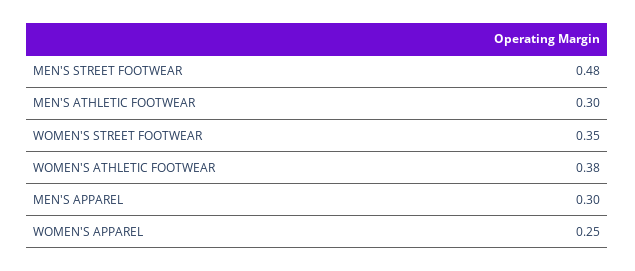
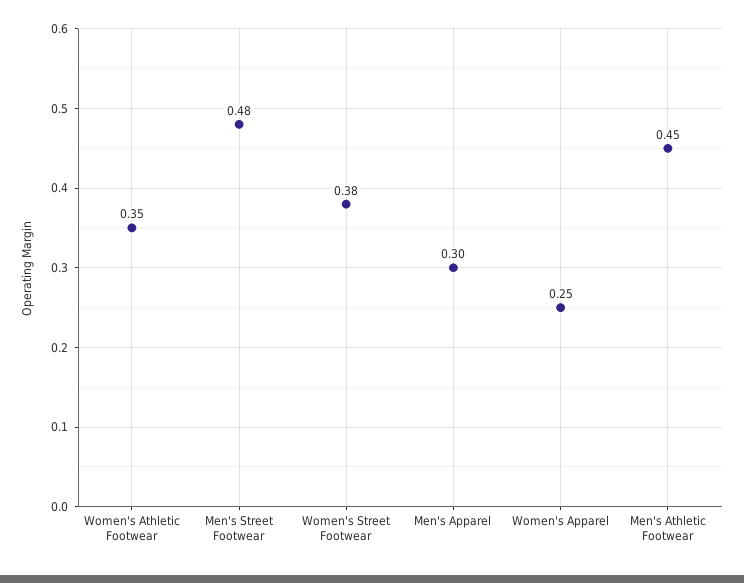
MEN'S ATHLETIC FOOTWEAR: 0.3 -> 0.45
WOMEN'S STREET FOOTWEAR: 0.35 -> 0.38
WOMEN'S ATHLETIC FOOTWEAR: 0.38 -> 0.35

